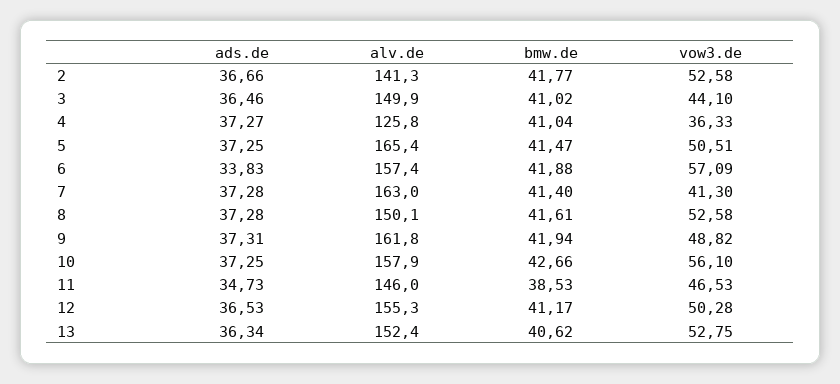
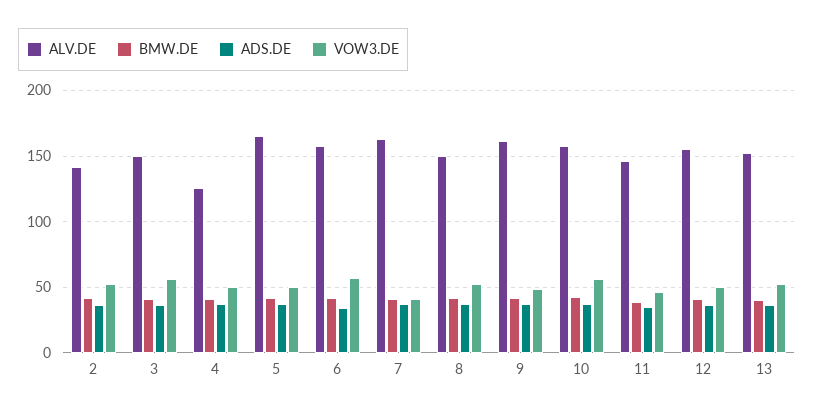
vow3.de, 3: 44.1 -> 55
vow3.de, 4: 36.33 -> 50

